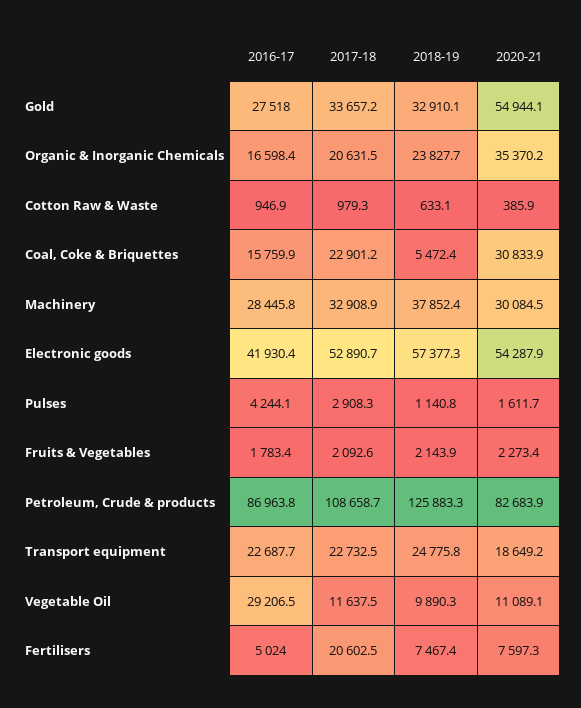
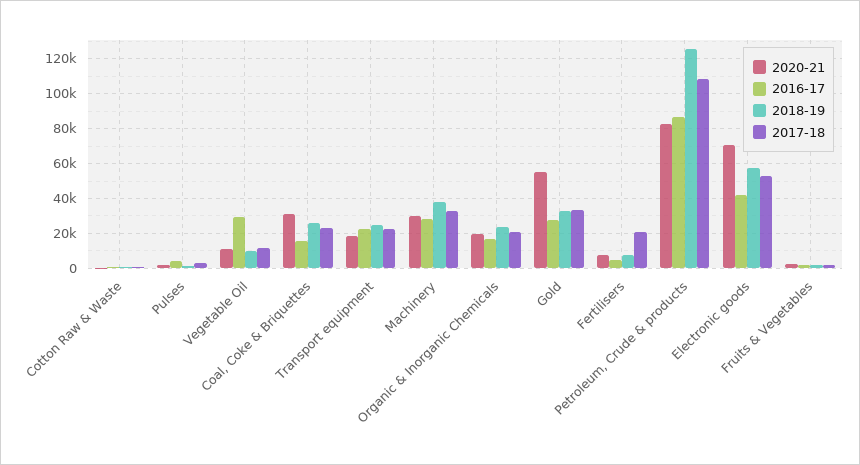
2020-21, Organic & Inorganic Chemicals: 35370.2 -> 20000
2018-19, Coal, Coke & Briquettes: 5472.4 -> 25000
2020-21, Electronic goods: 54287.9 -> 70000

